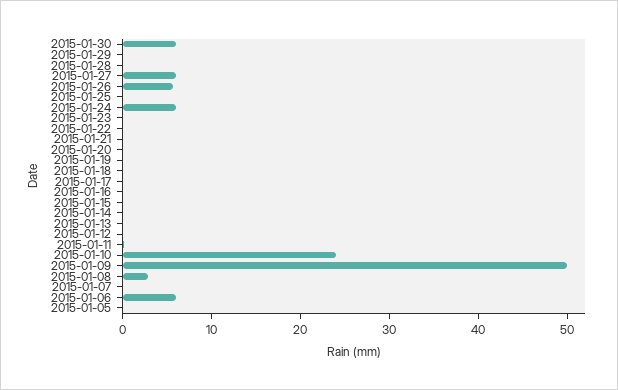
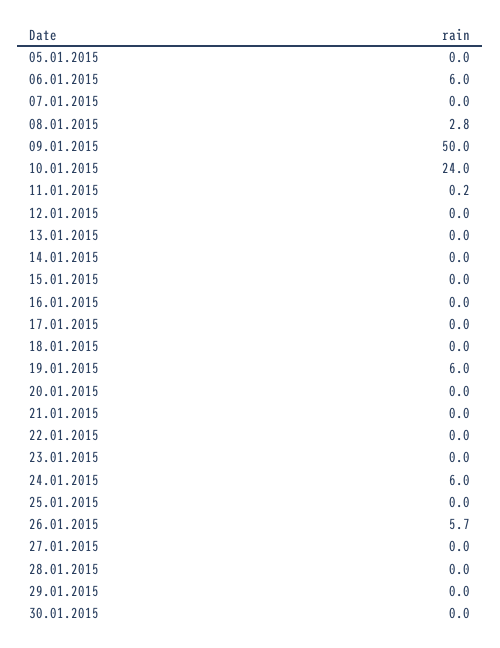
2015-01-30: 6 -> 0
2015-01-27: 6 -> 0
2015-01-19: 0 -> 6

